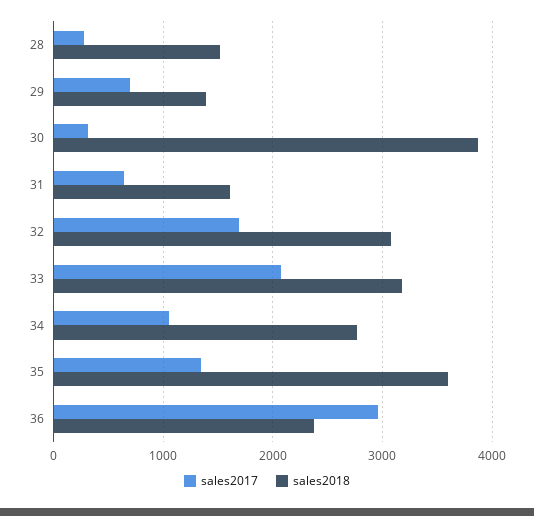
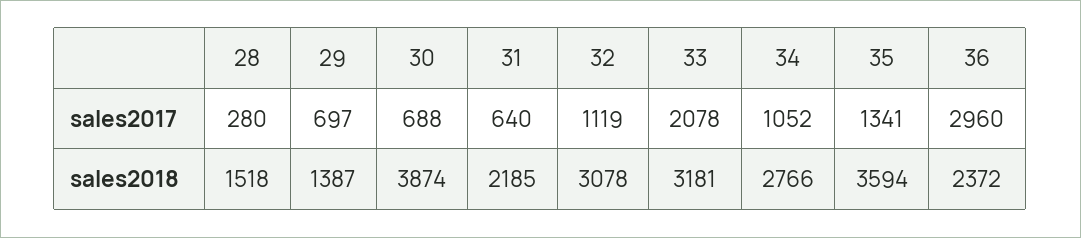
sales2017, 30: 300 -> 688
sales2018, 31: 1600 -> 2185
sales2017, 32: 1700 -> 1119

